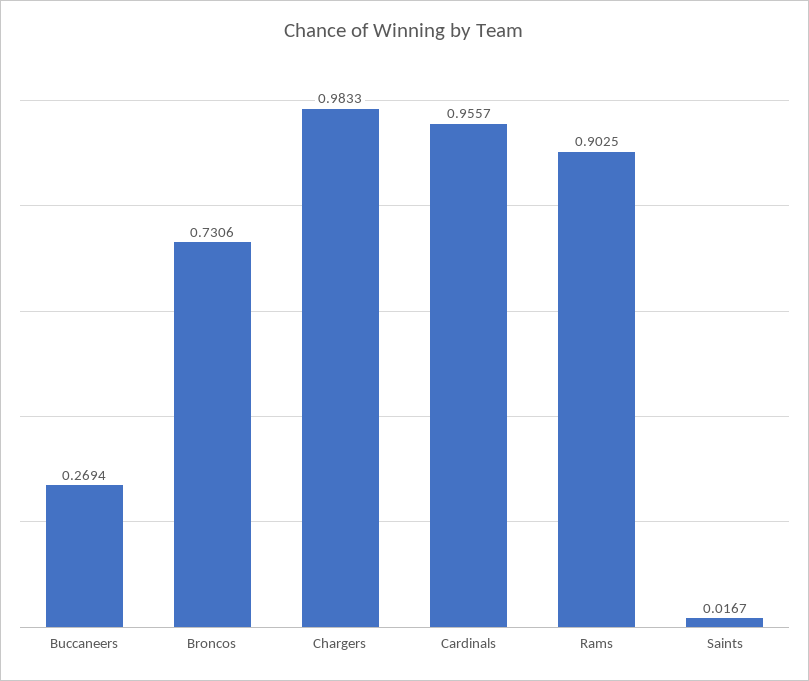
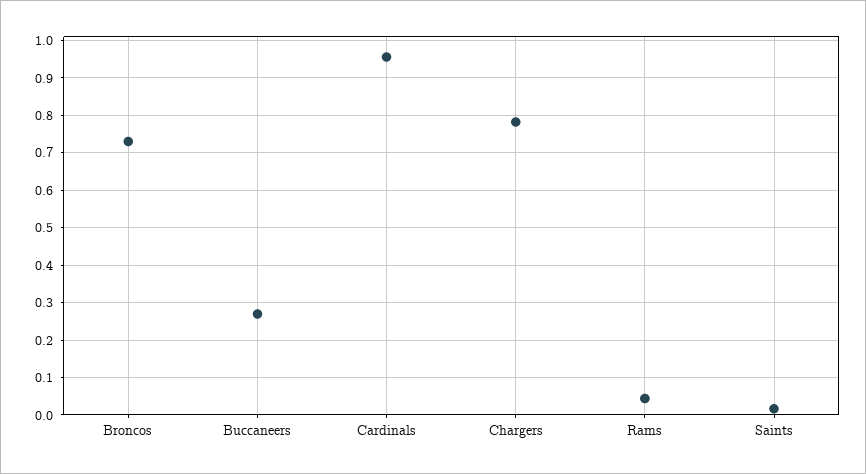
Chargers: 0.9833 -> 0.78
Rams: 0.9025 -> 0.04

